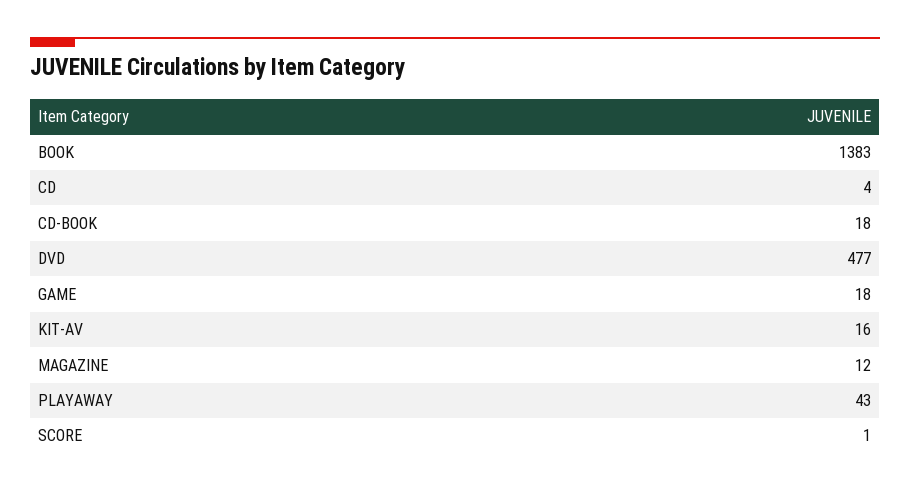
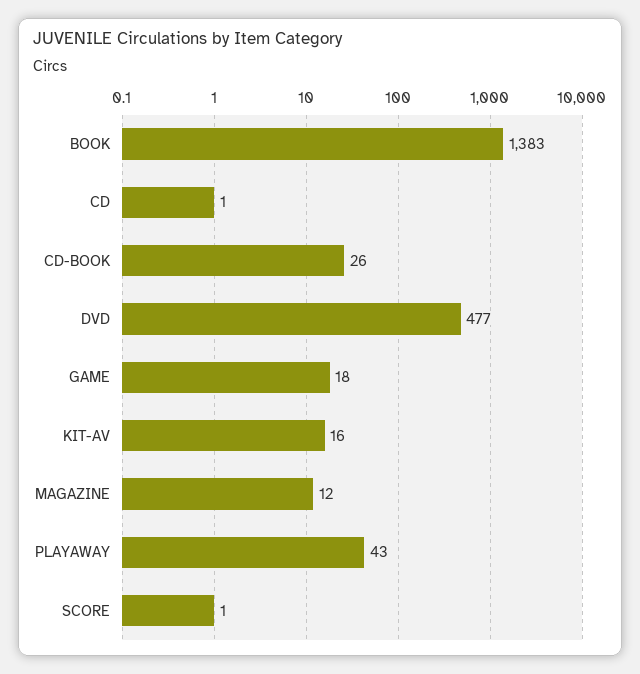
CD: 4 -> 1
CD-BOOK: 18 -> 26

